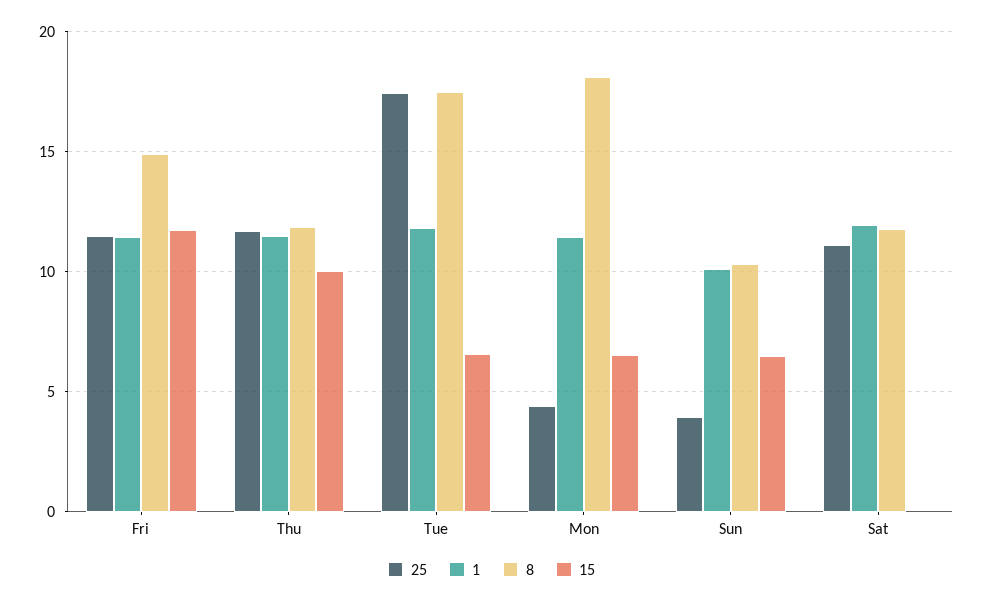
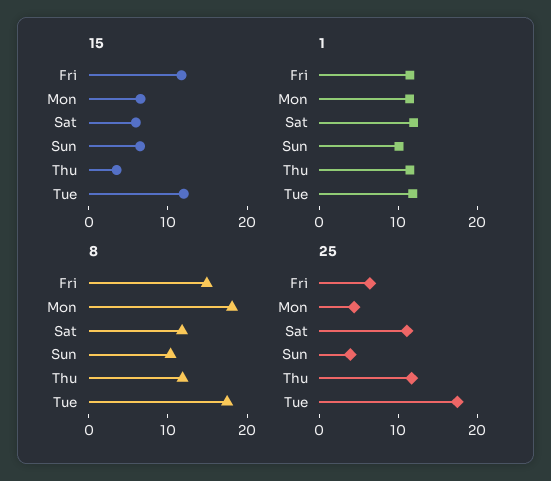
25, Fri: 11.5 -> 6
15, Thu: 10 -> 4
15, Tue: 6.5 -> 12
15, Sat: 0 -> 6

